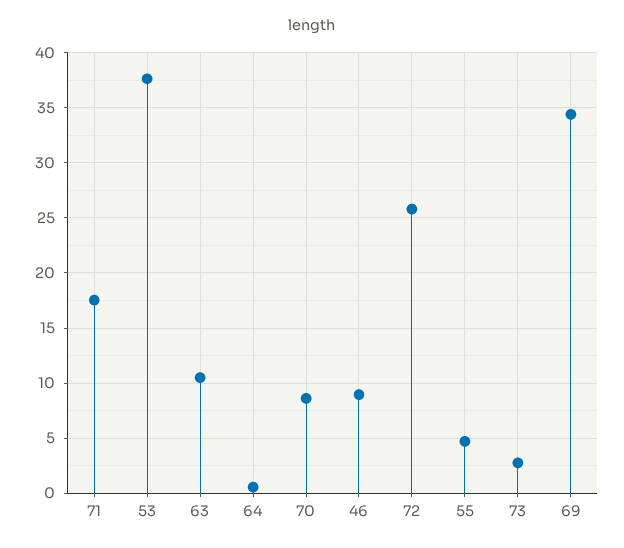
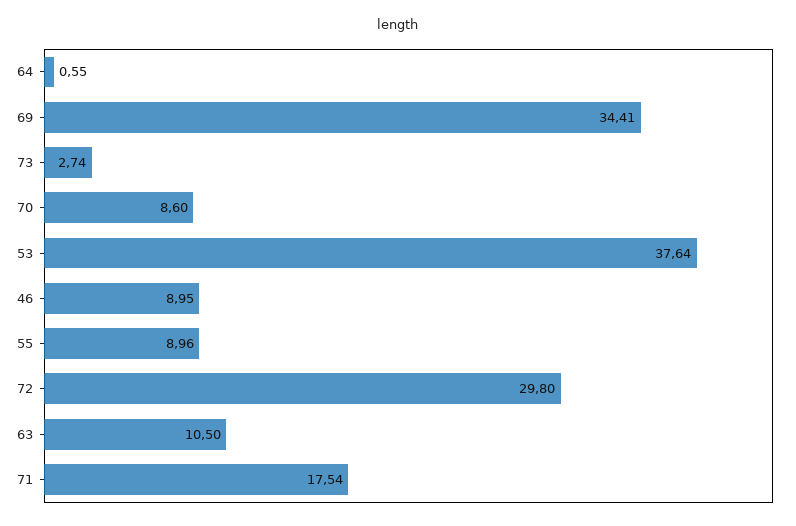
72: 26 -> 29.8
55: 5 -> 8.96

